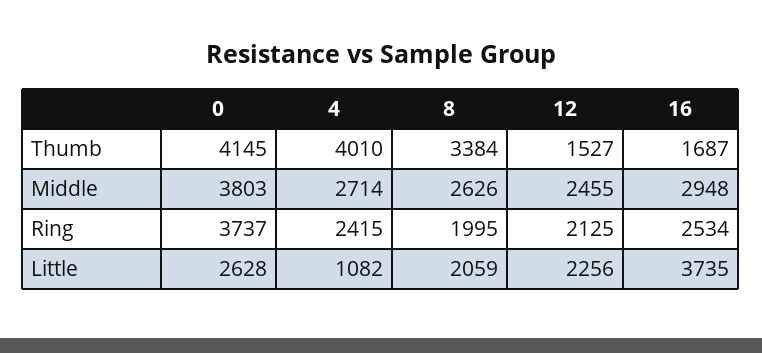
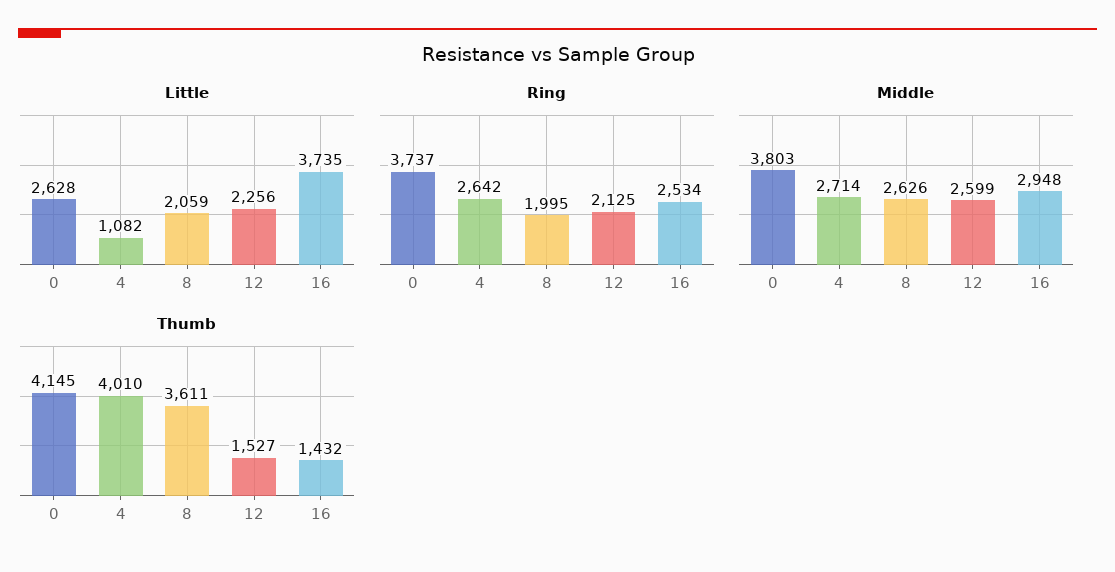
Thumb, 8: 3384 -> 3611
Thumb, 16: 1687 -> 1432
Middle, 12: 2455 -> 2599
Ring, 4: 2415 -> 2642

